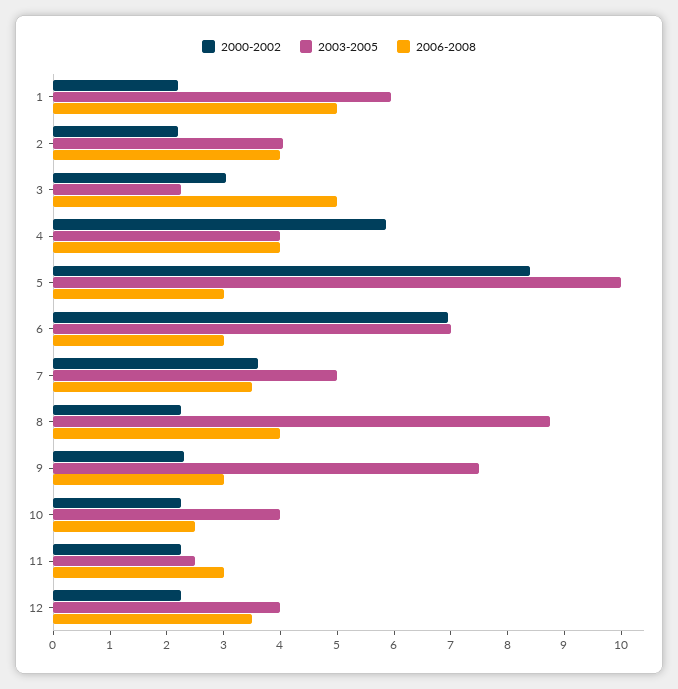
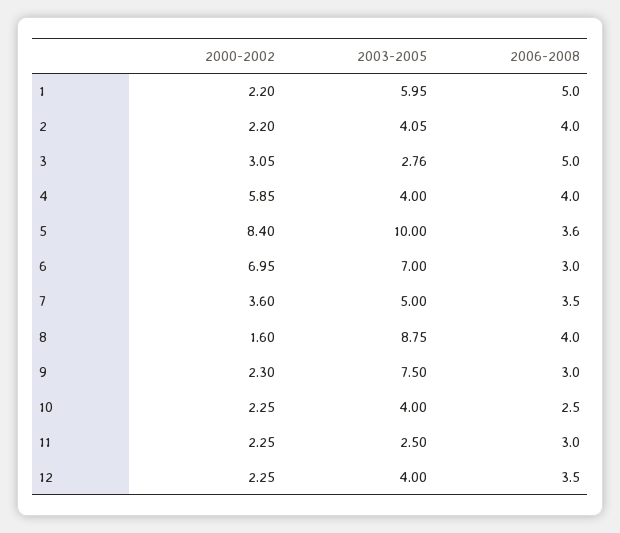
2003-2005, 3: 2.2 -> 2.76
2006-2008, 5: 3 -> 3.6
2000-2002, 8: 2.2 -> 1.6

